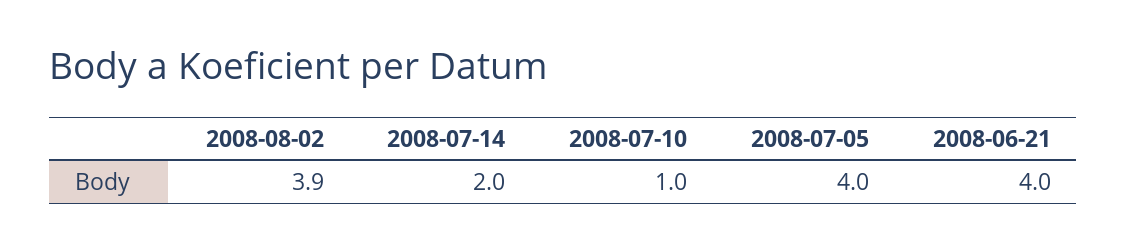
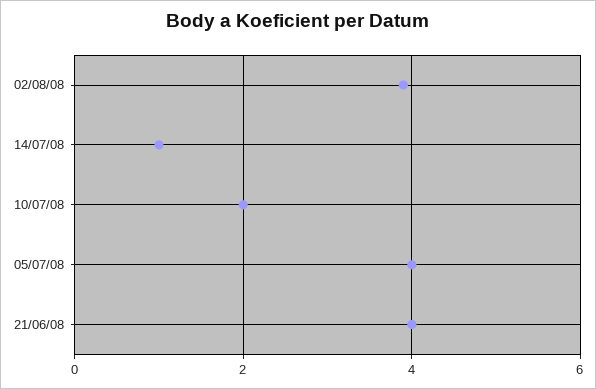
2008-07-14: 2 -> 1
2008-07-10: 1 -> 2

